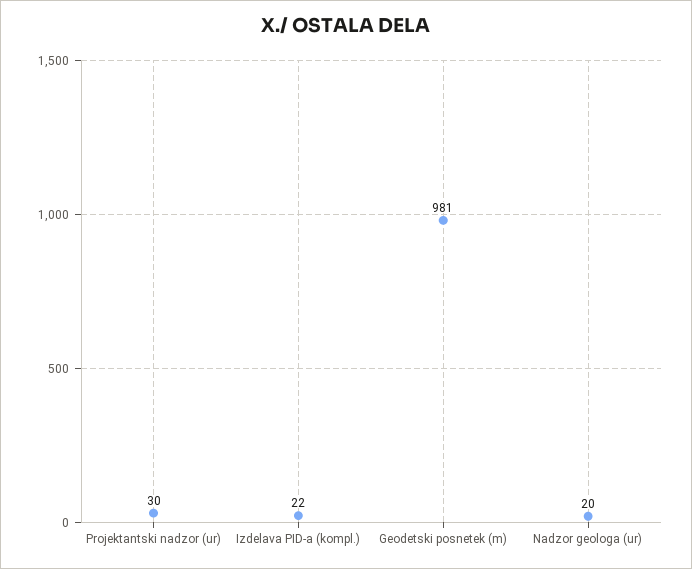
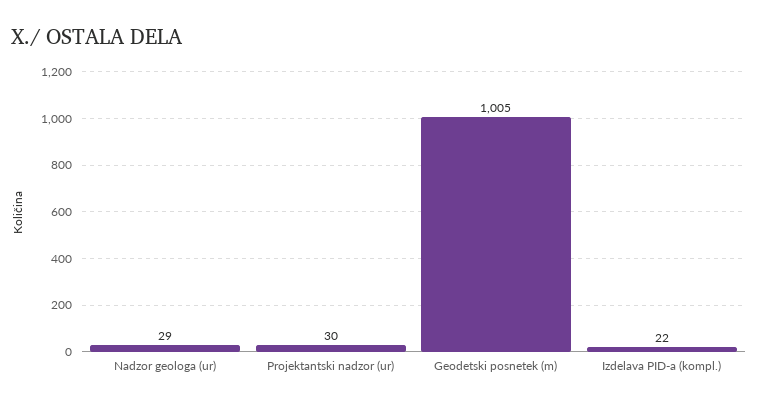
Geodetski posnetek (m): 981 -> 1005
Nadzor geologa (ur): 20 -> 29

